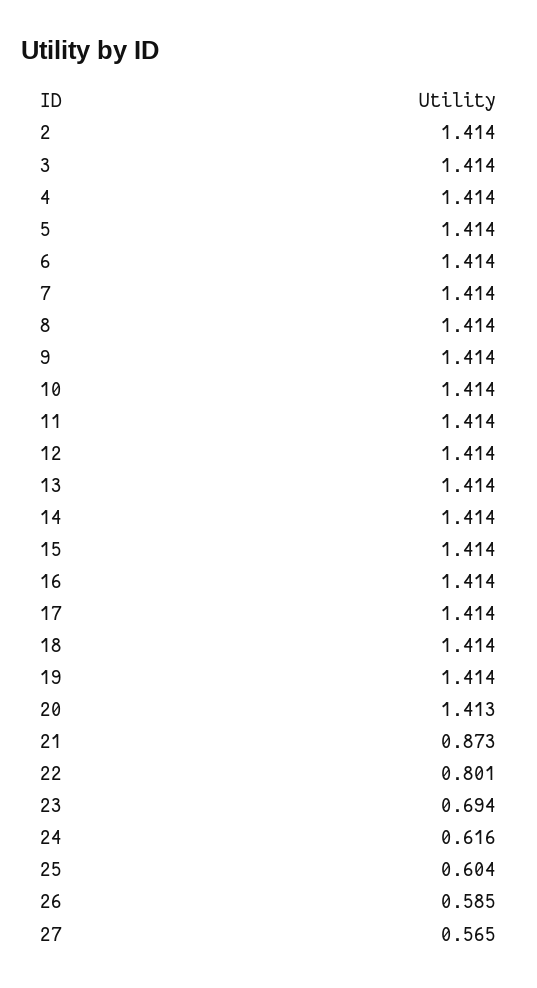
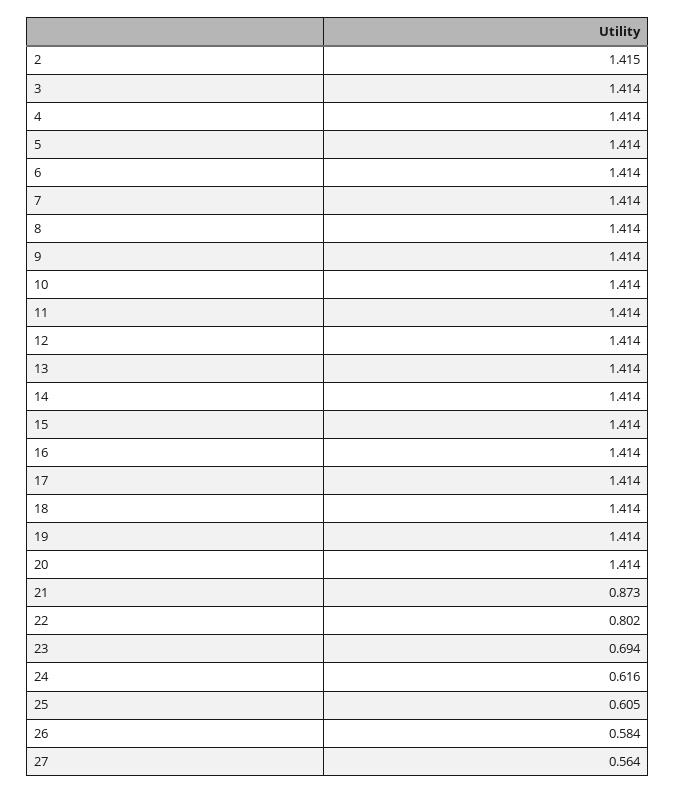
2: 1.414 -> 1.415
20: 1.413 -> 1.414
22: 0.801 -> 0.802
25: 0.604 -> 0.605
26: 0.585 -> 0.584
27: 0.565 -> 0.564

